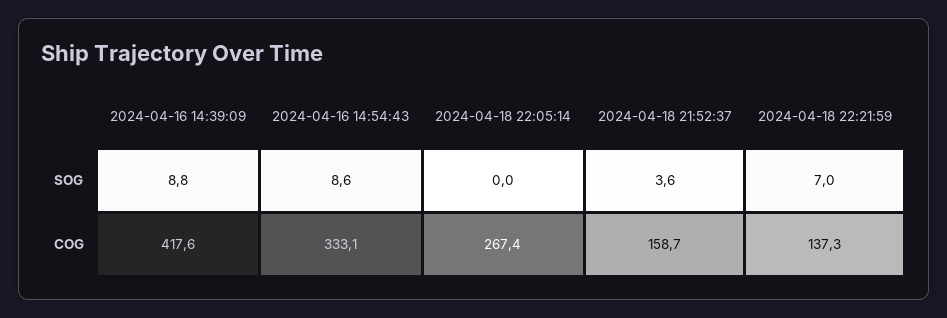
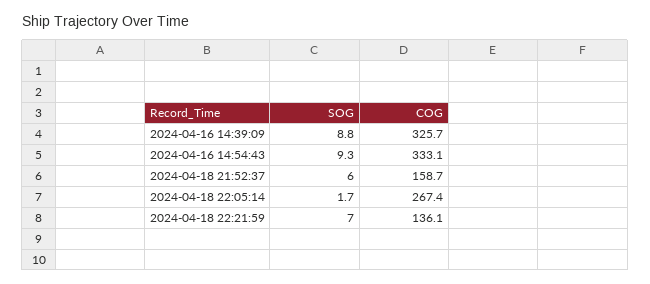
2024-04-16 14:54:43, SOG: 8.6 -> 9.3
2024-04-18 22:05:14, SOG: 0 -> 1.7
2024-04-18 21:52:37, SOG: 3.6 -> 6
2024-04-16 14:39:09, COG: 417.6 -> 325.7
2024-04-18 22:21:59, COG: 137.3 -> 136.1

